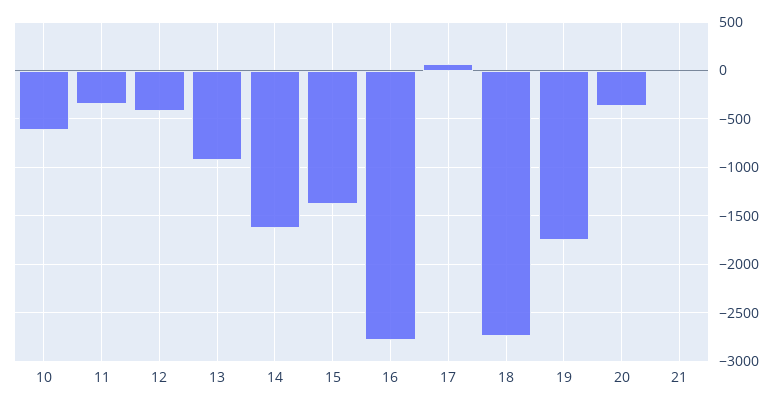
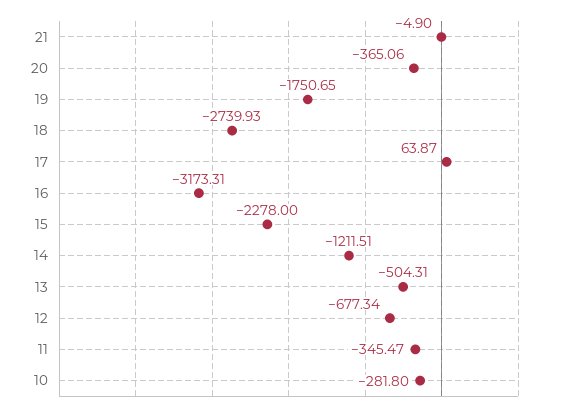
10: -600 -> -281.8
12: -400 -> -677.34
13: -900 -> -504.31
14: -1600 -> -1211.51
15: -1400 -> -2278
16: -2800 -> -3173.31

